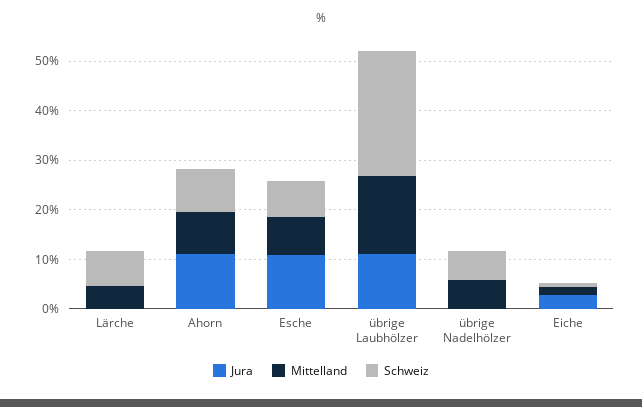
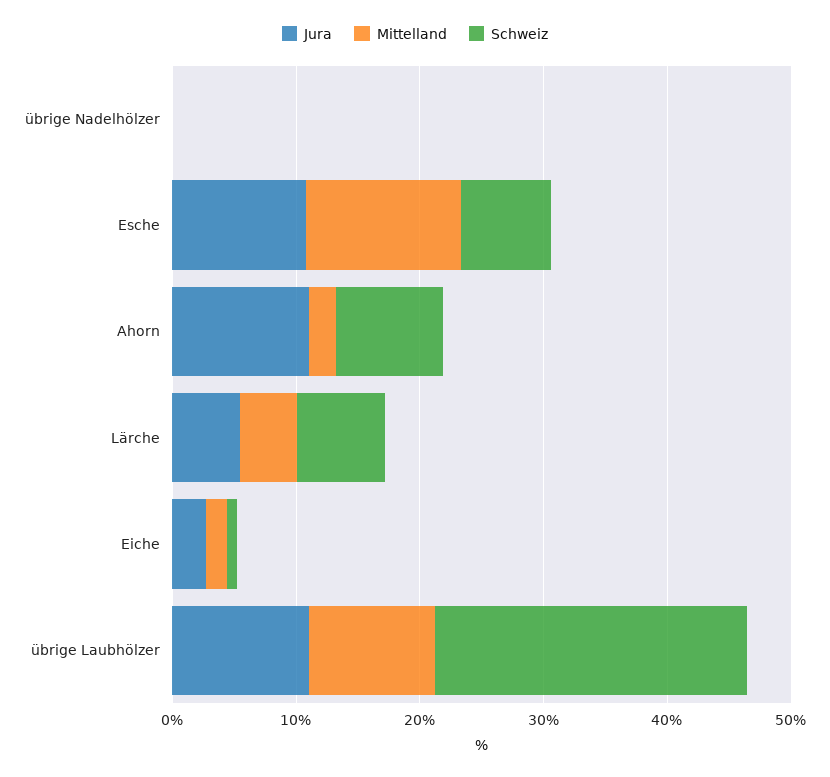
Jura, Lärche: 0 -> 6
Mittelland, Ahorn: 8 -> 2
Mittelland, Esche: 8 -> 12
Mittelland, übrige Laubhölzer: 16 -> 10
Mittelland, übrige Nadelhölzer: 6 -> 0
Schweiz, übrige Nadelhölzer: 6 -> 0

